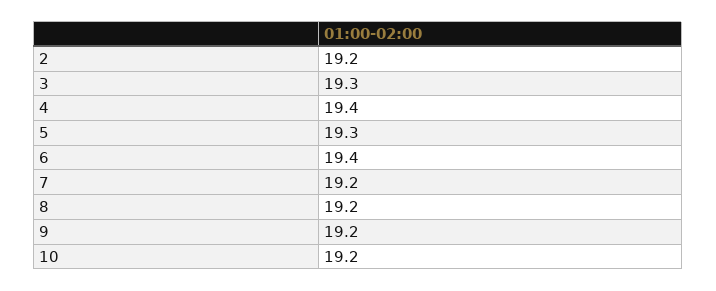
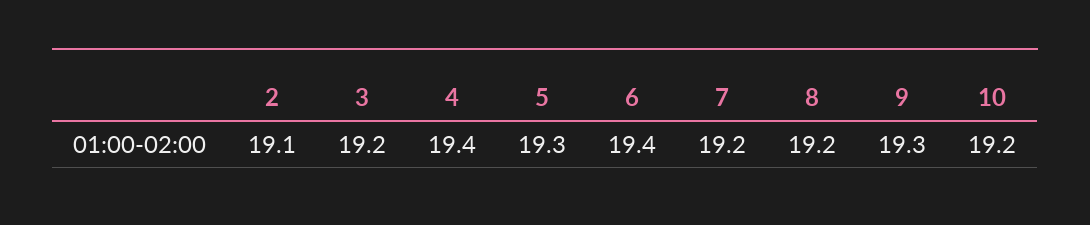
2: 19.2 -> 19.1
3: 19.3 -> 19.2
9: 19.2 -> 19.3

